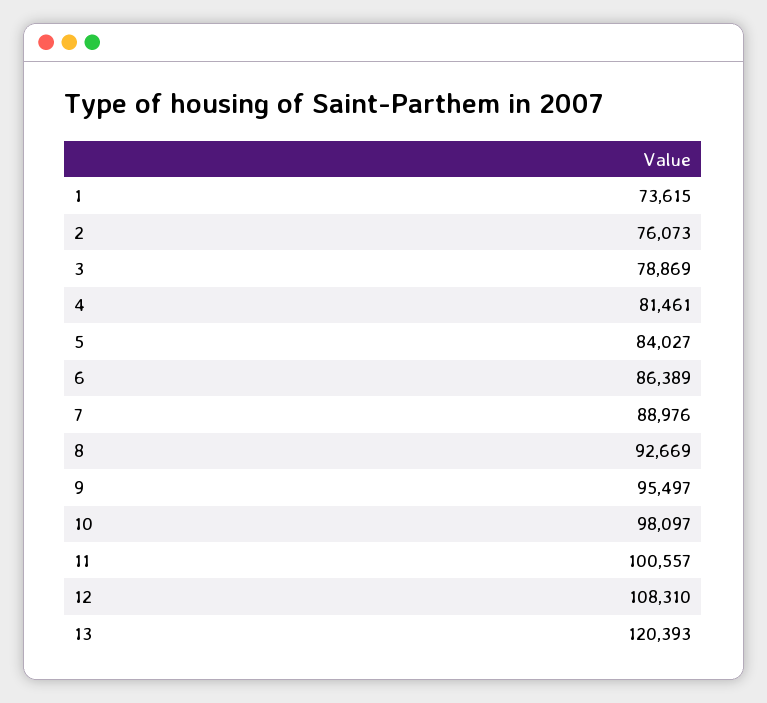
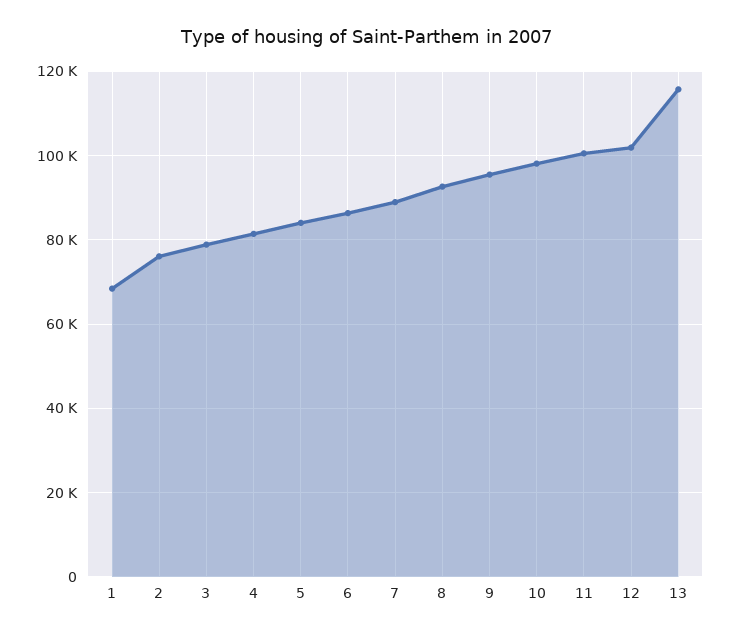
1: 73615 -> 68000
12: 108310 -> 102000
13: 120393 -> 116000

